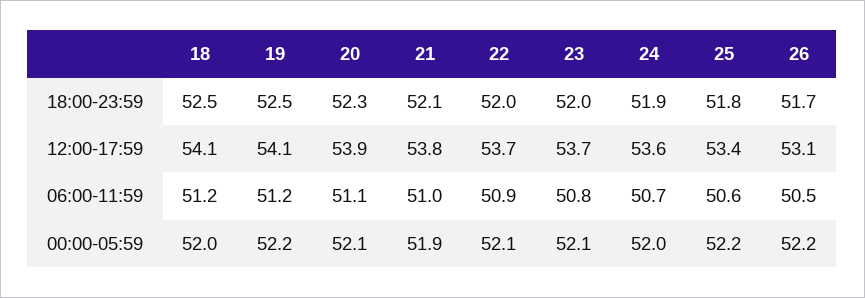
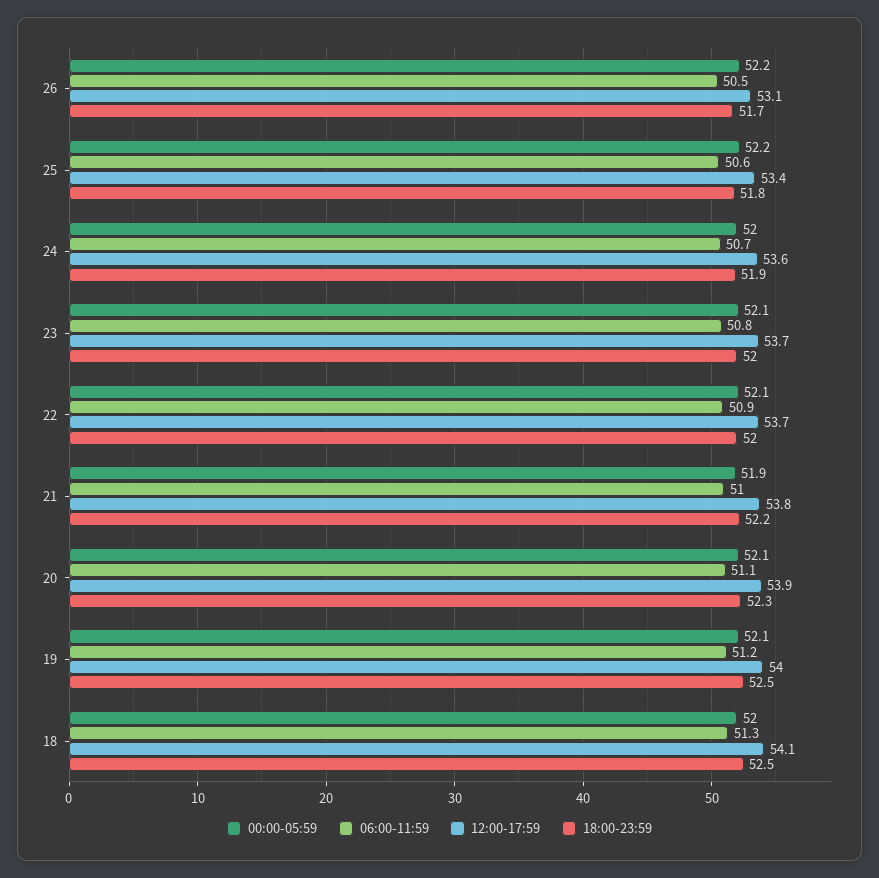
18:00-23:59, 21: 52.1 -> 52.2
12:00-17:59, 19: 54.1 -> 54
06:00-11:59, 18: 51.2 -> 51.3
00:00-05:59, 19: 52.2 -> 52.1

